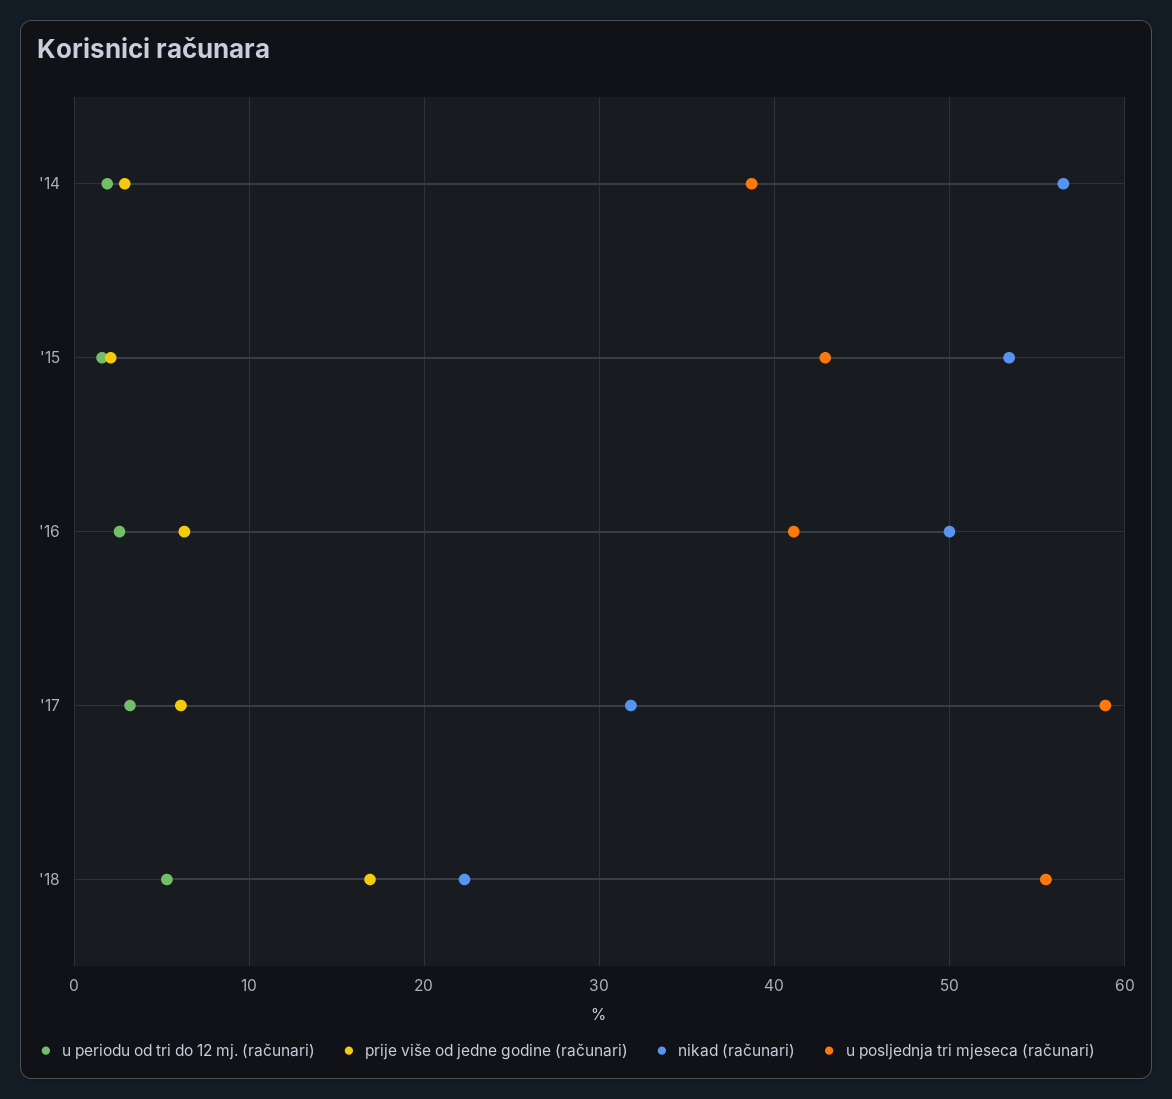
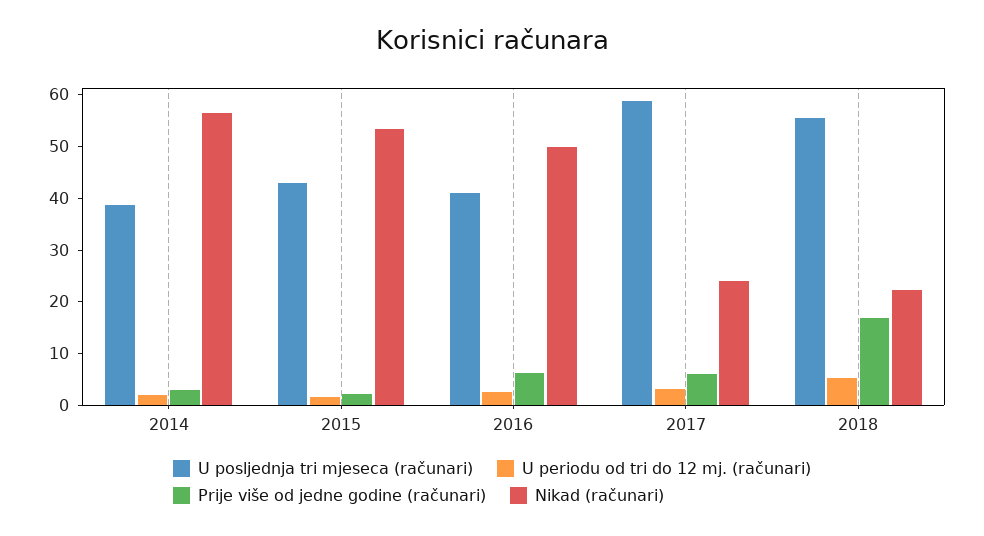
nikad (računari), '17: 32 -> 24

